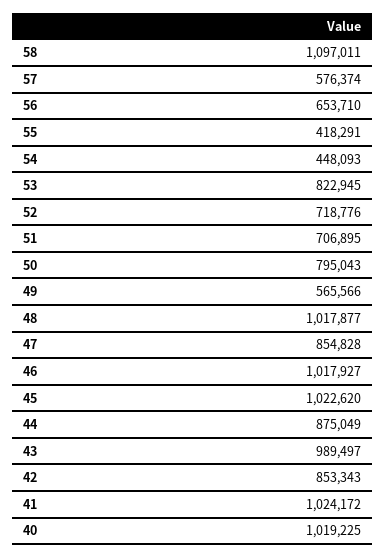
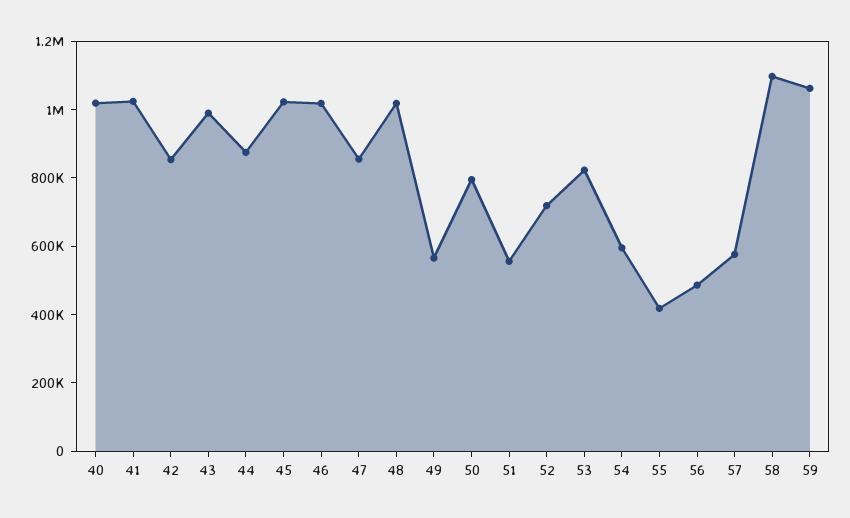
56: 653710 -> 500000
54: 448093 -> 600000
51: 706895 -> 550000
59: none -> 1050000

